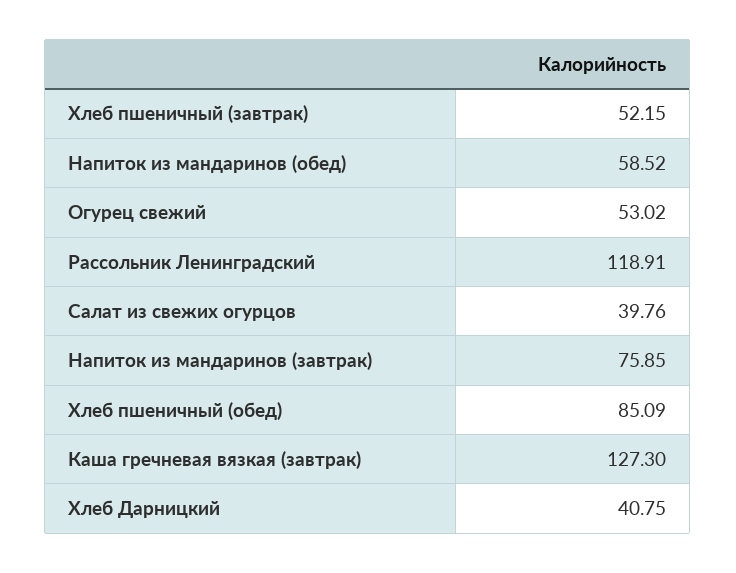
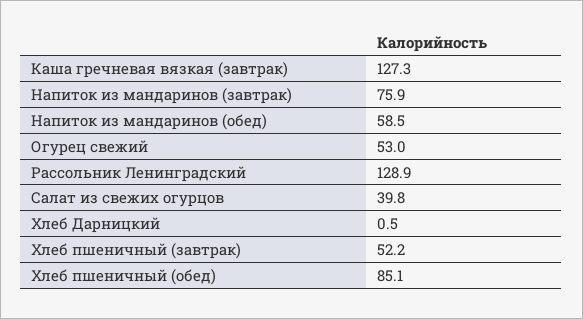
Рассольник Ленинградский: 118.91 -> 128.9
Хлеб Дарницкий: 40.75 -> 0.5

